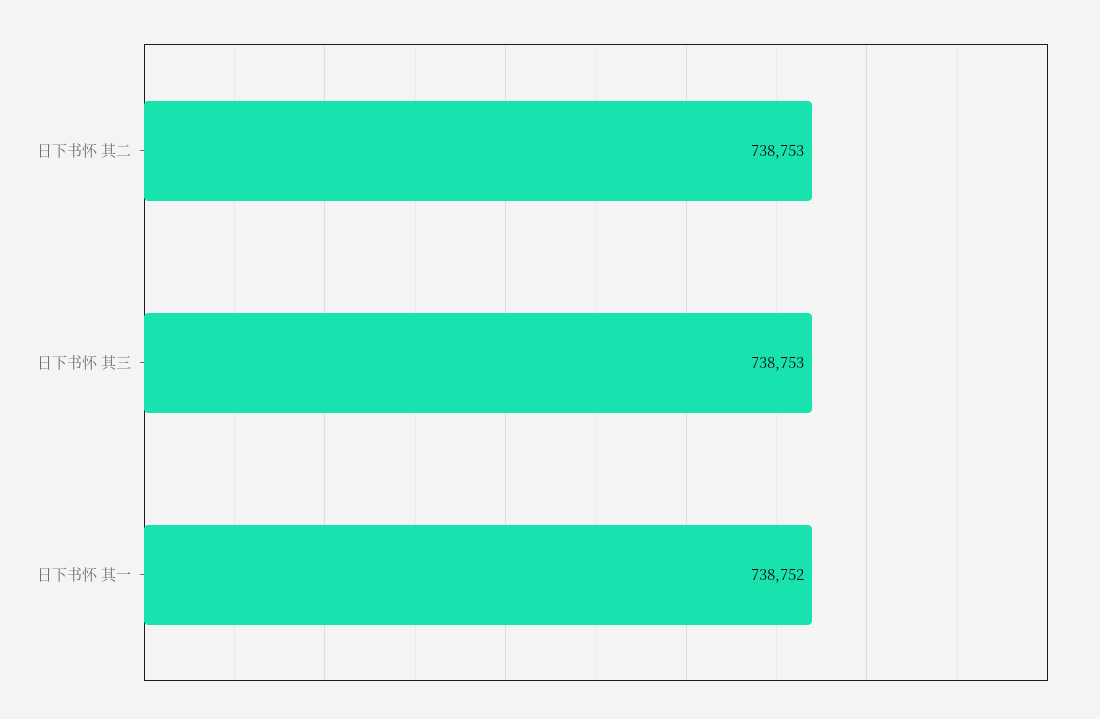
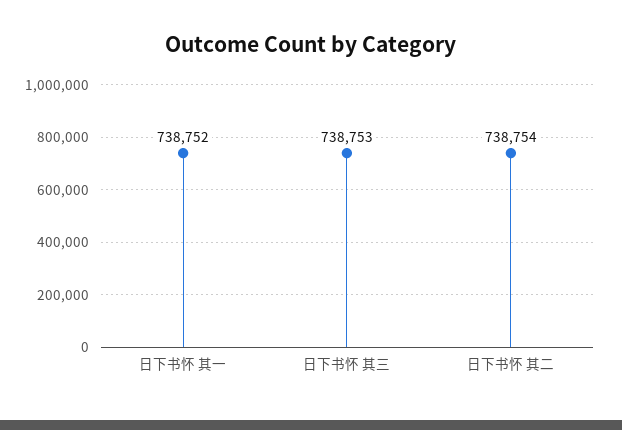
日下书怀 其二: 738753 -> 738754

